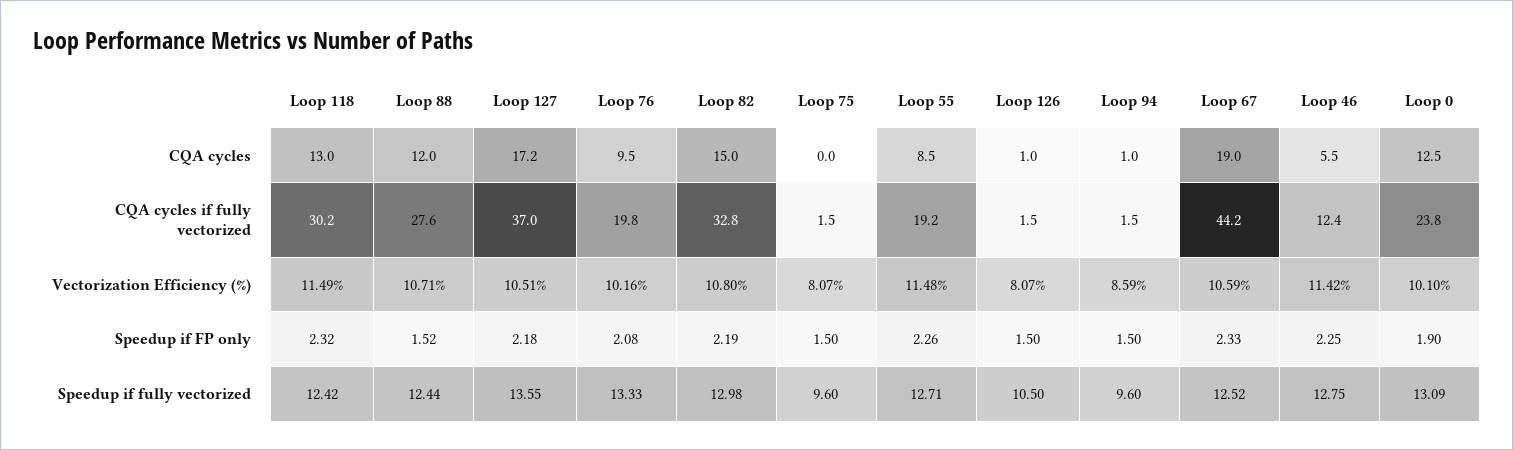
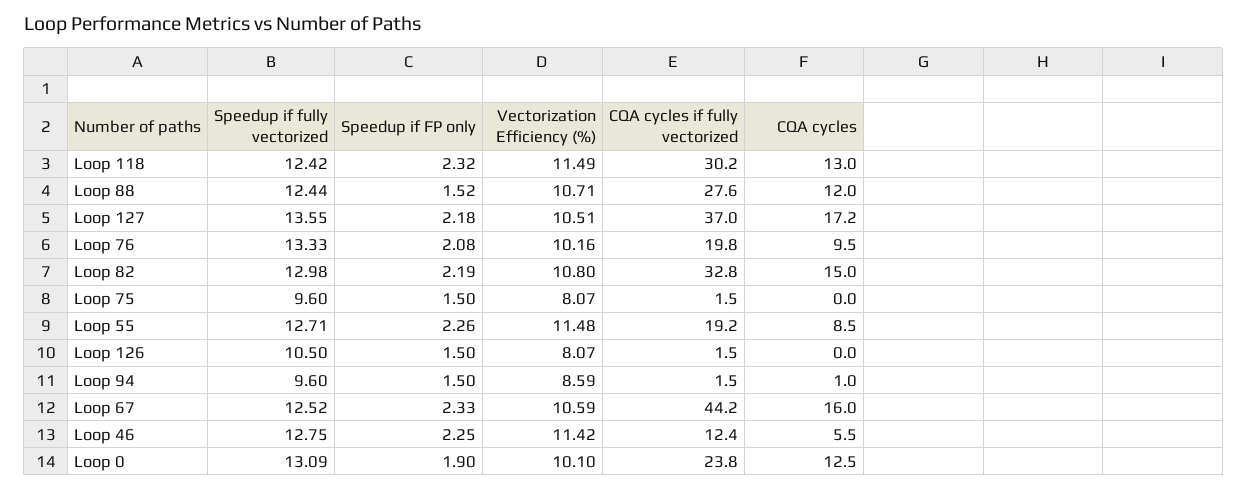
Loop 126, CQA cycles: 1 -> 0
Loop 67, CQA cycles: 19 -> 16

